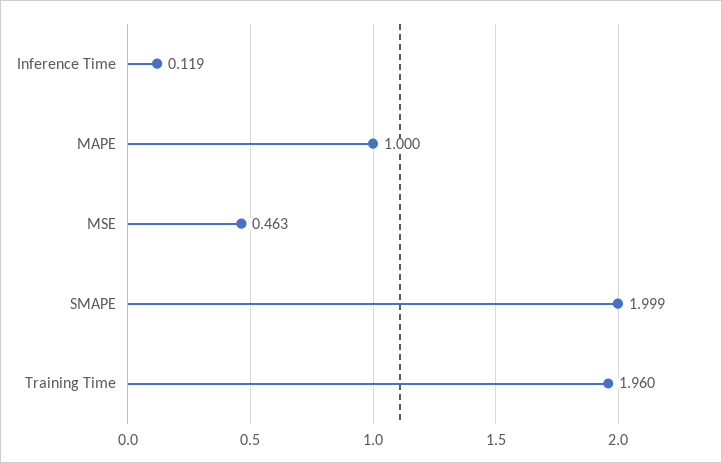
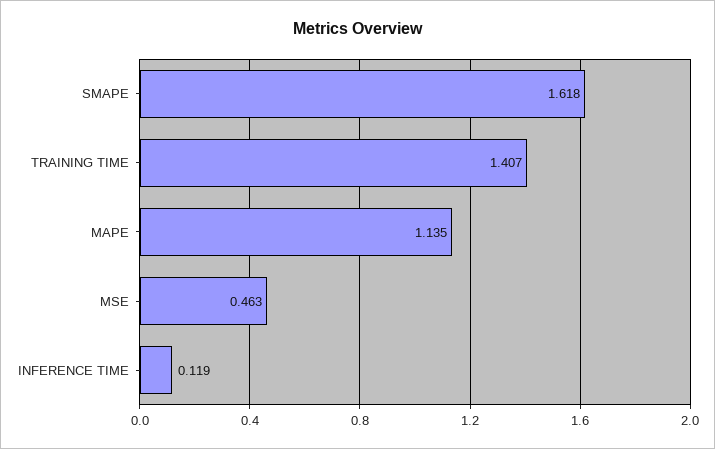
MAPE: 1 -> 1.135
SMAPE: 1.999 -> 1.618
Training Time: 1.96 -> 1.407

